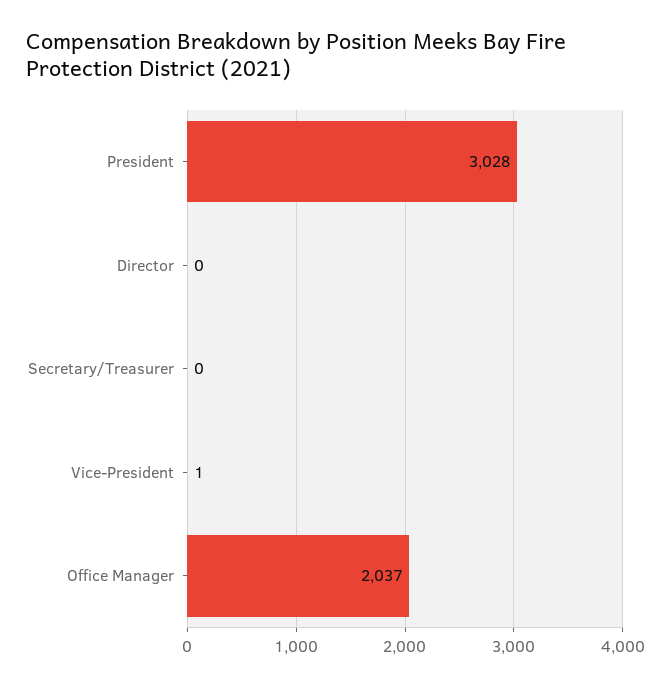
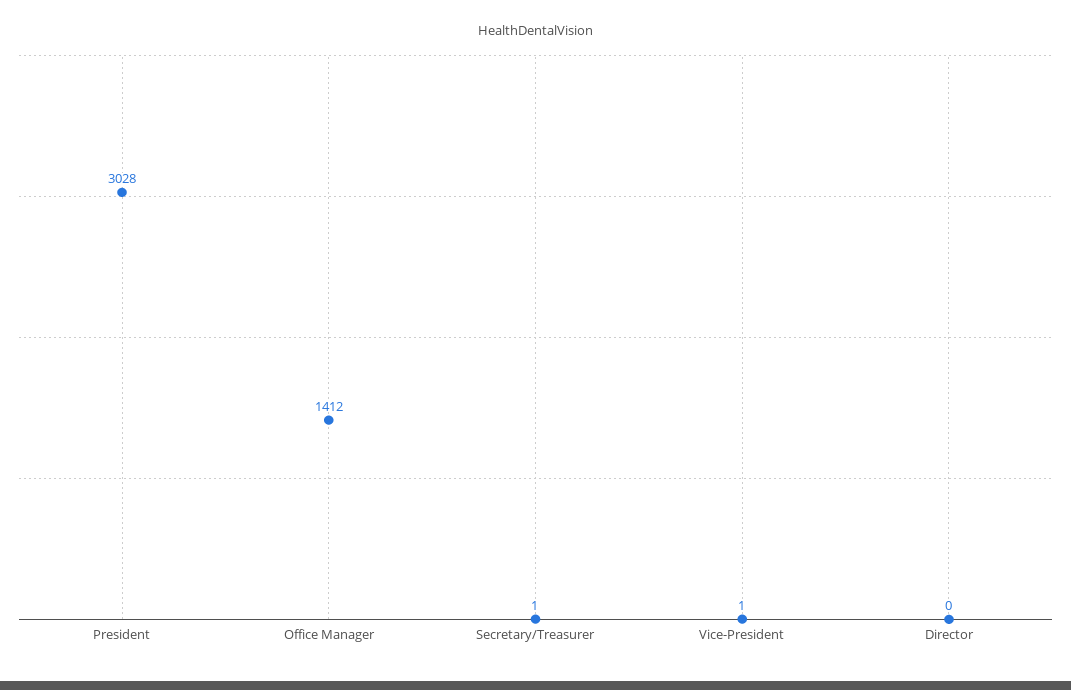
Secretary/Treasurer: 0 -> 1
Office Manager: 2037 -> 1412

